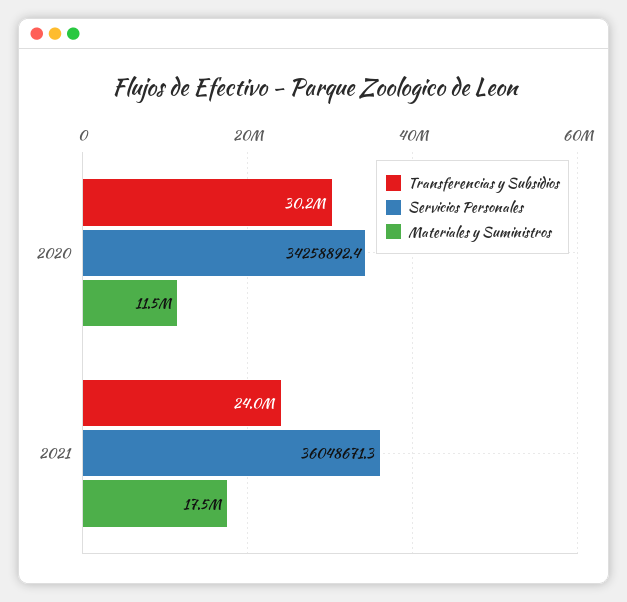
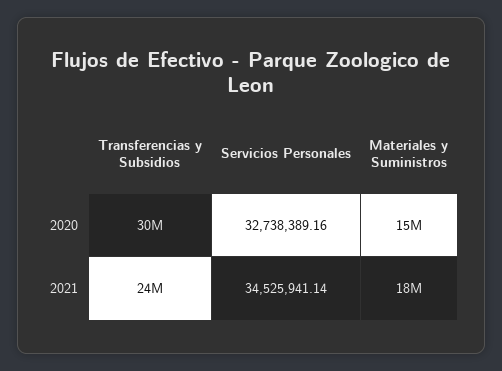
Servicios Personales, 2020: 34258892.4 -> 32738389.16
Materiales y Suministros, 2020: 11500000 -> 15000000
Servicios Personales, 2021: 36048671.3 -> 34525941.14

